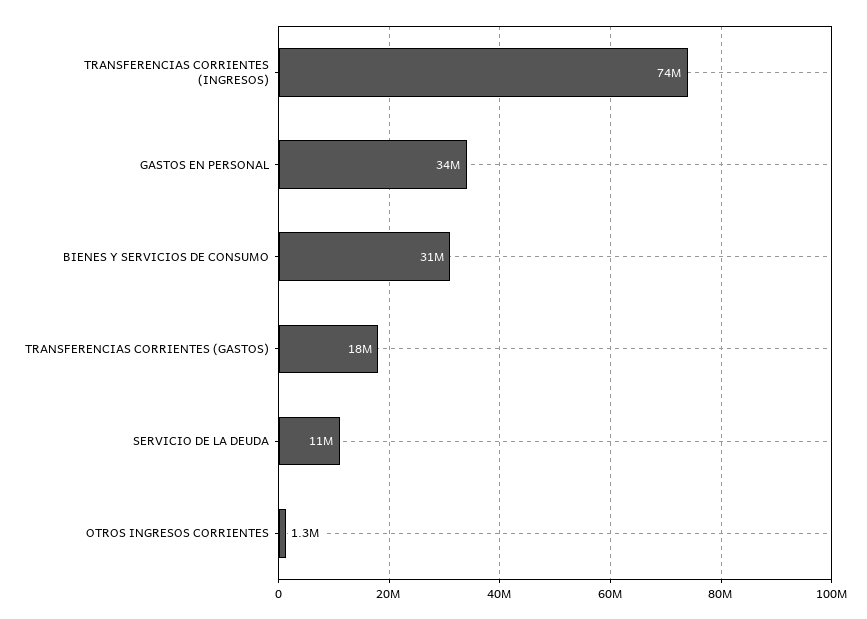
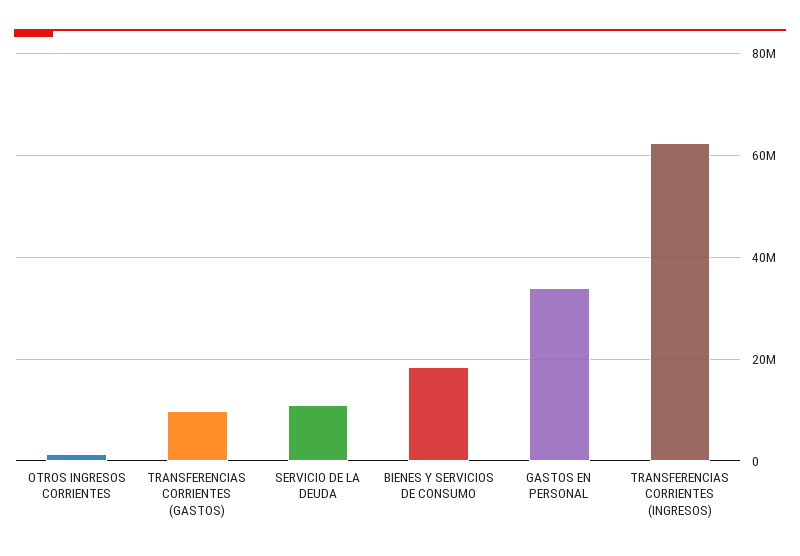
TRANSFERENCIAS CORRIENTES (INGRESOS): 74000000 -> 62000000
BIENES Y SERVICIOS DE CONSUMO: 31000000 -> 18000000
TRANSFERENCIAS CORRIENTES (GASTOS): 18000000 -> 10000000

